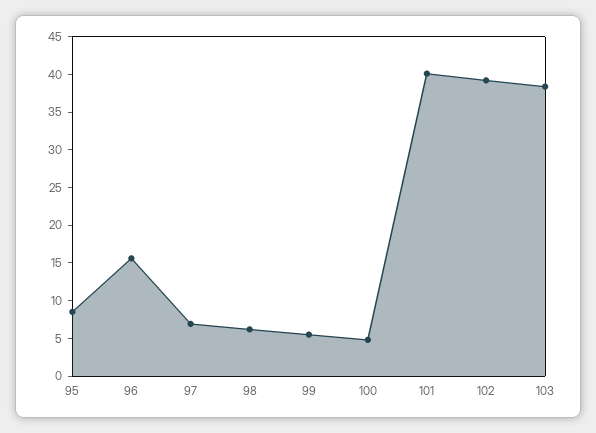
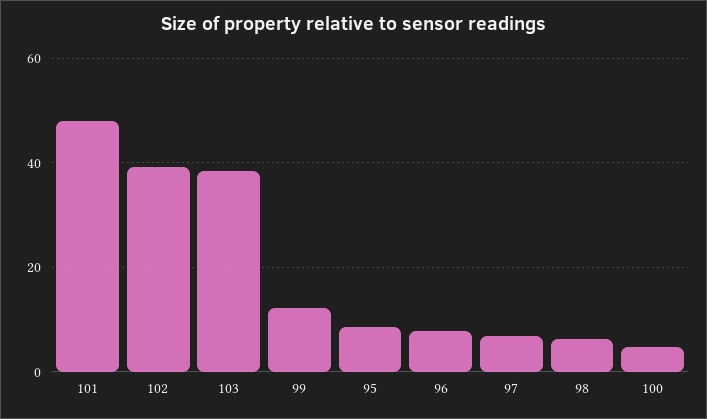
96: 15 -> 8
99: 5 -> 12
101: 40 -> 48

